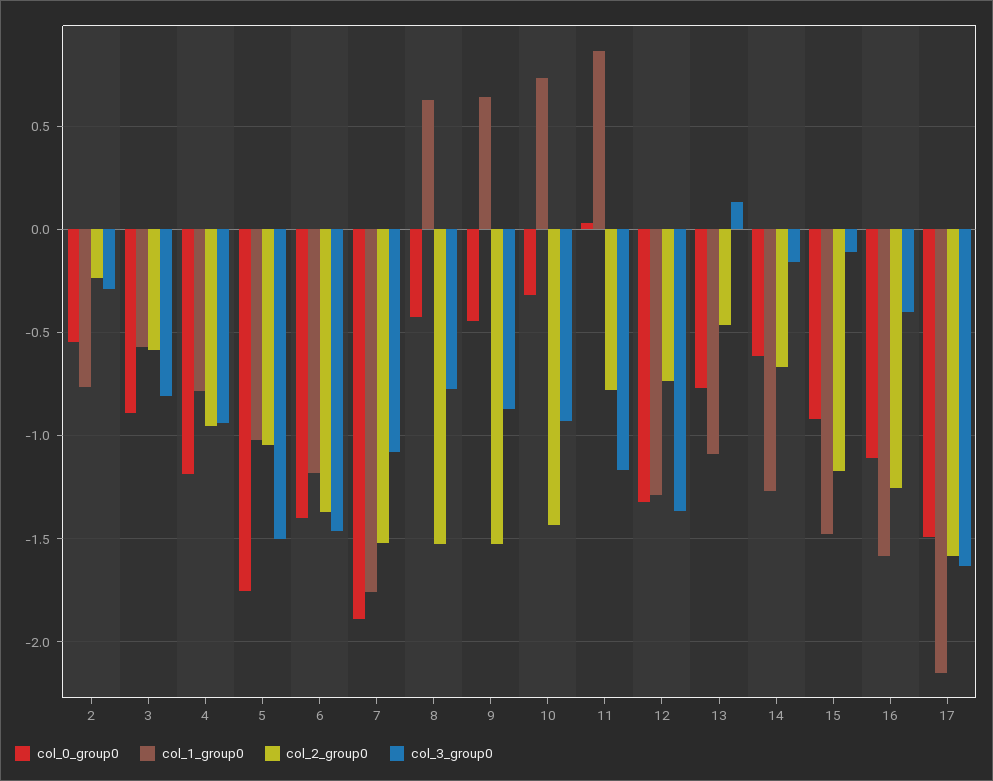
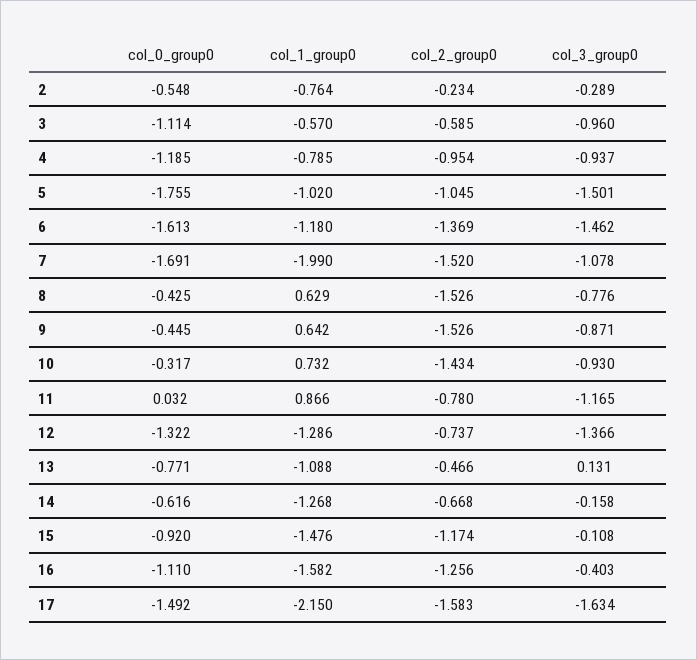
col_0_group0, 3: -0.9 -> -1.114
col_3_group0, 3: -0.8 -> -0.96
col_0_group0, 6: -1.4 -> -1.613
col_0_group0, 7: -1.9 -> -1.691
col_1_group0, 7: -1.75 -> -1.99

